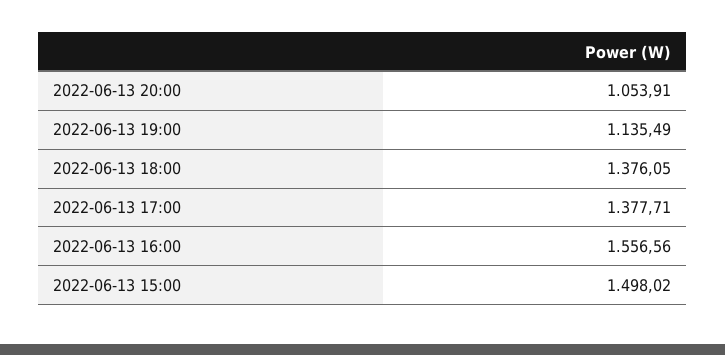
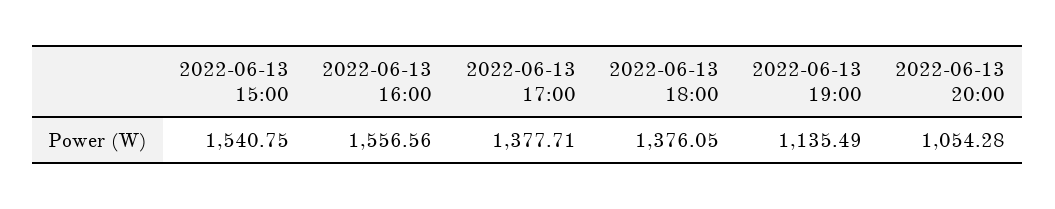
2022-06-13 20:00: 1053.91 -> 1054.28
2022-06-13 15:00: 1498.02 -> 1540.75

